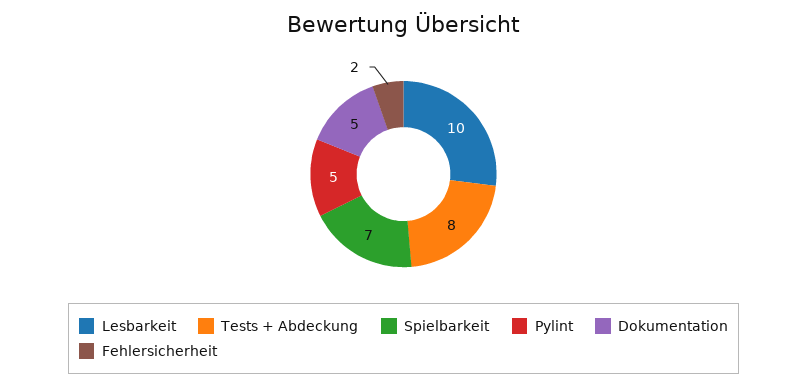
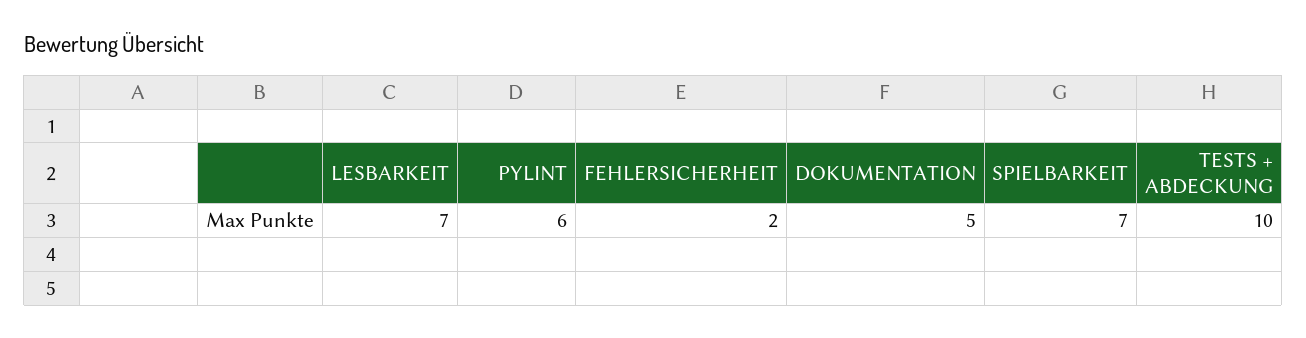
Lesbarkeit: 10 -> 7
Tests + Abdeckung: 8 -> 10
Pylint: 5 -> 6

